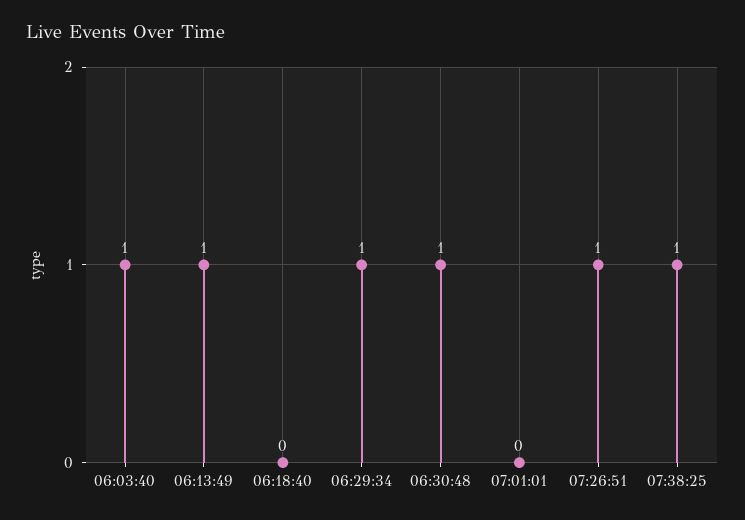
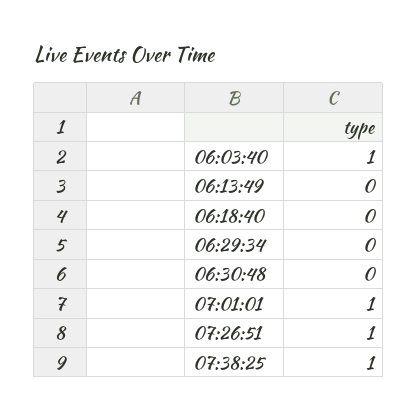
06:13:49: 1 -> 0
06:29:34: 1 -> 0
06:30:48: 1 -> 0
07:01:01: 0 -> 1

